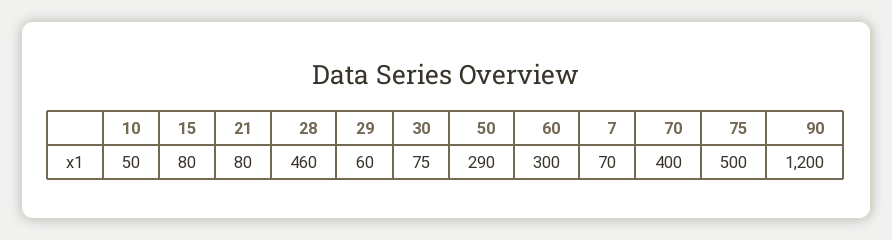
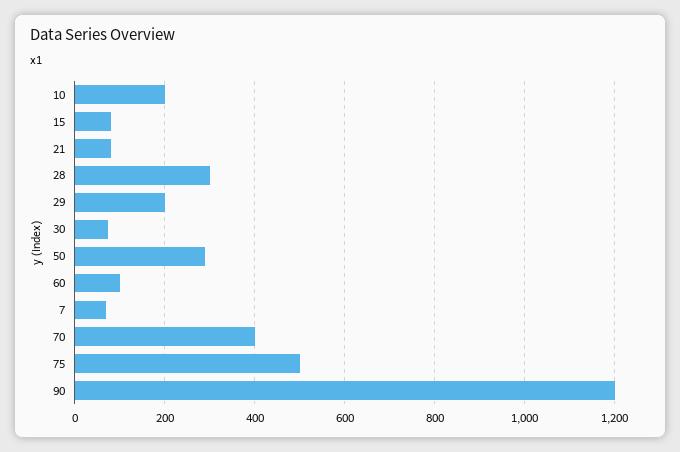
10: 50 -> 200
28: 460 -> 300
29: 60 -> 200
60: 300 -> 100

